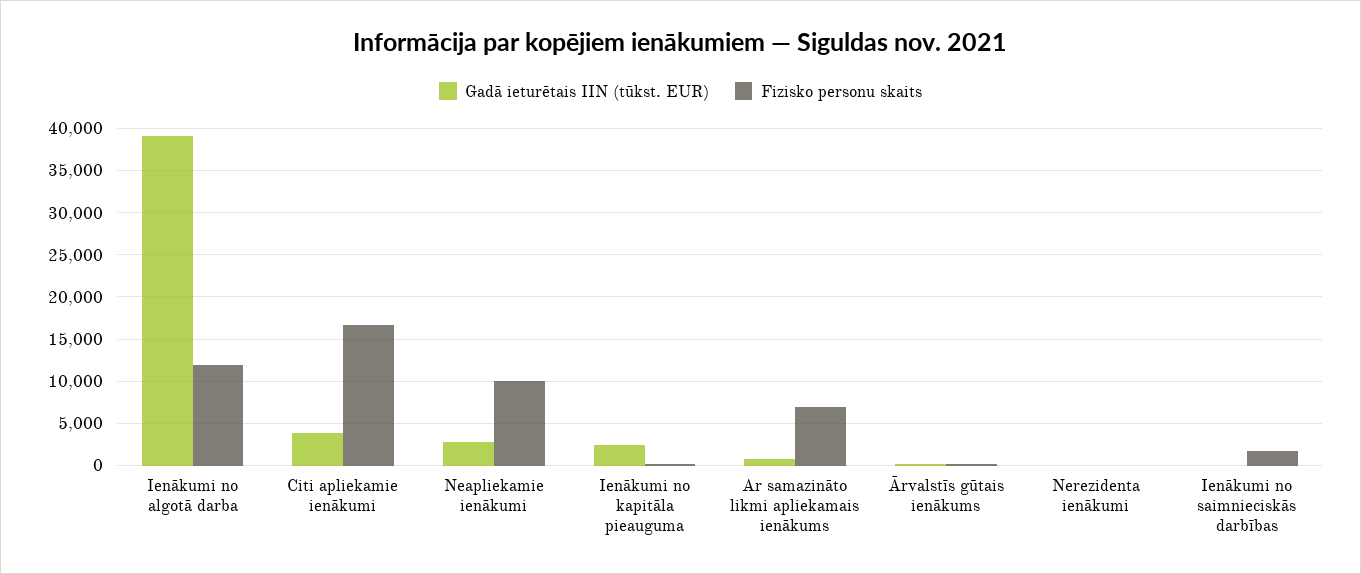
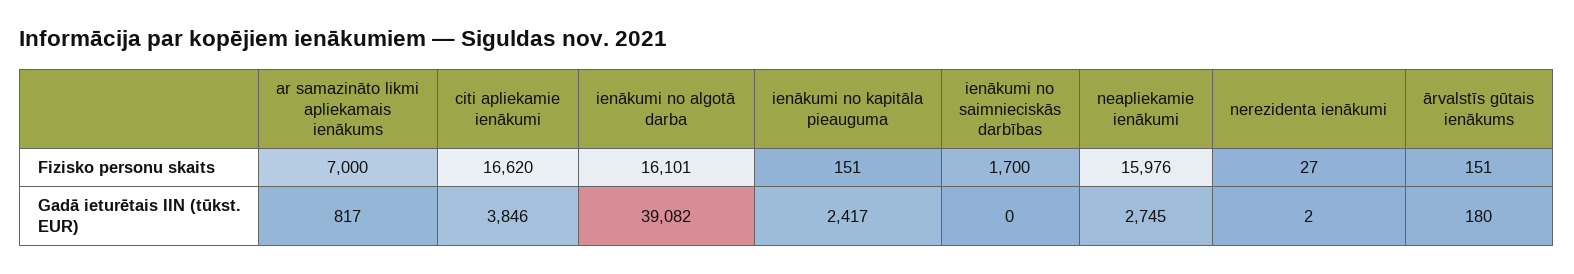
Fizisko personu skaits, Ienākumi no algotā darba: 12000 -> 16101
Fizisko personu skaits, Neapliekamie ienākumi: 10000 -> 15976

